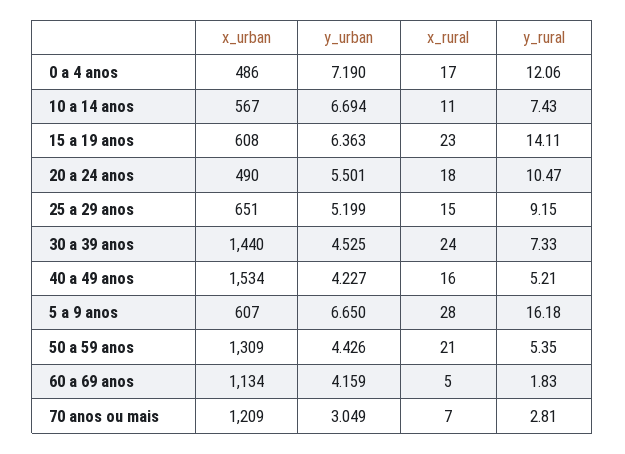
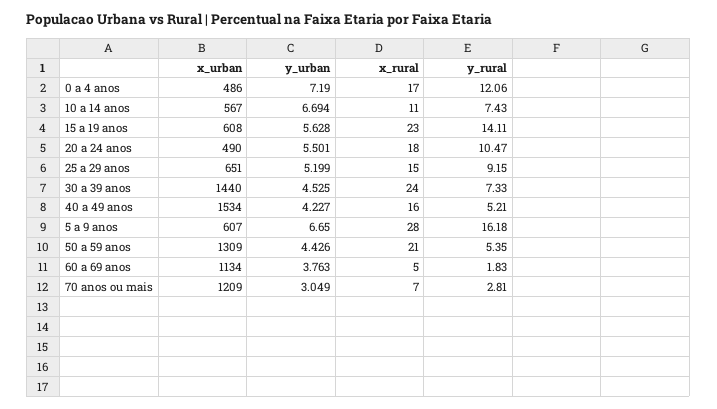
y_urban, 15 a 19 anos: 6.363 -> 5.628
y_urban, 60 a 69 anos: 4.159 -> 3.763

